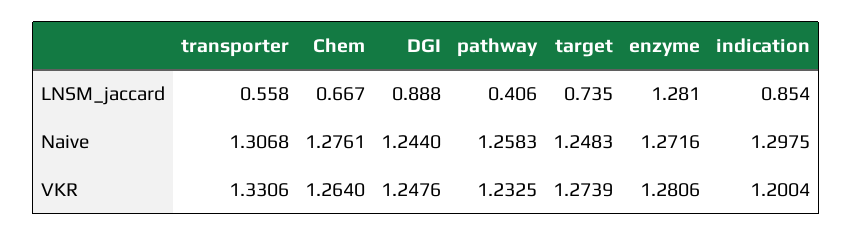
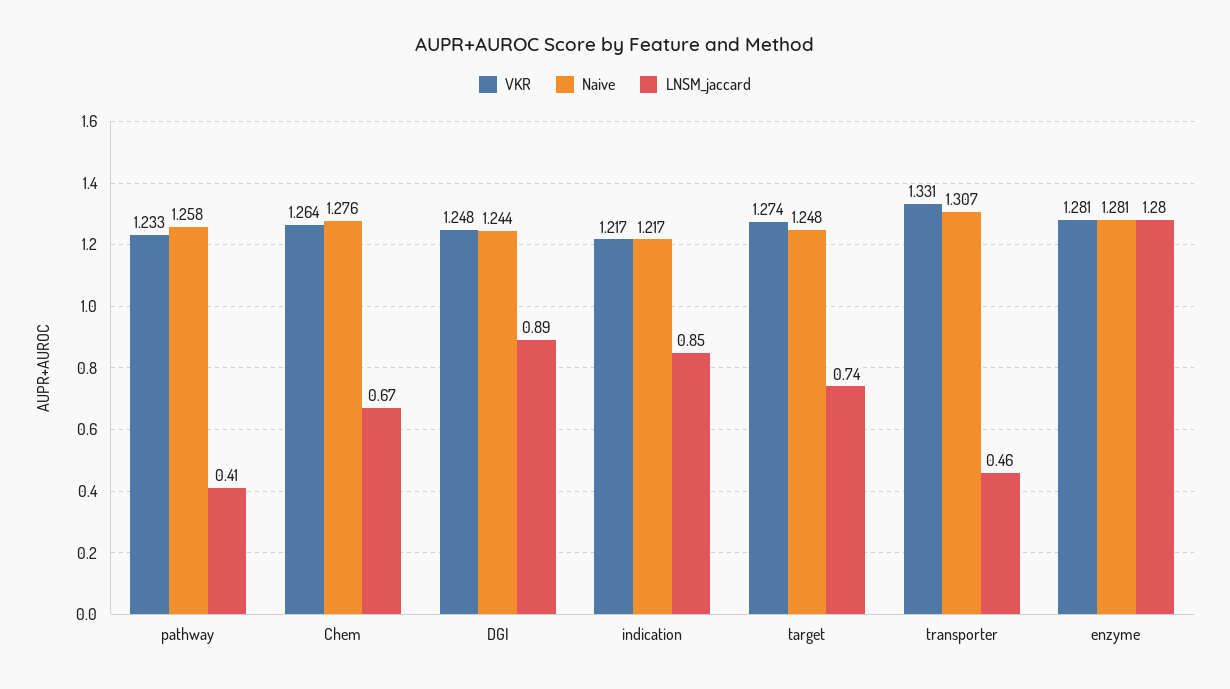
LNSM_jaccard, transporter: 0.558 -> 0.46
Naive, enzyme: 1.2716 -> 1.281
Naive, indication: 1.2975 -> 1.217
VKR, indication: 1.2004 -> 1.217

